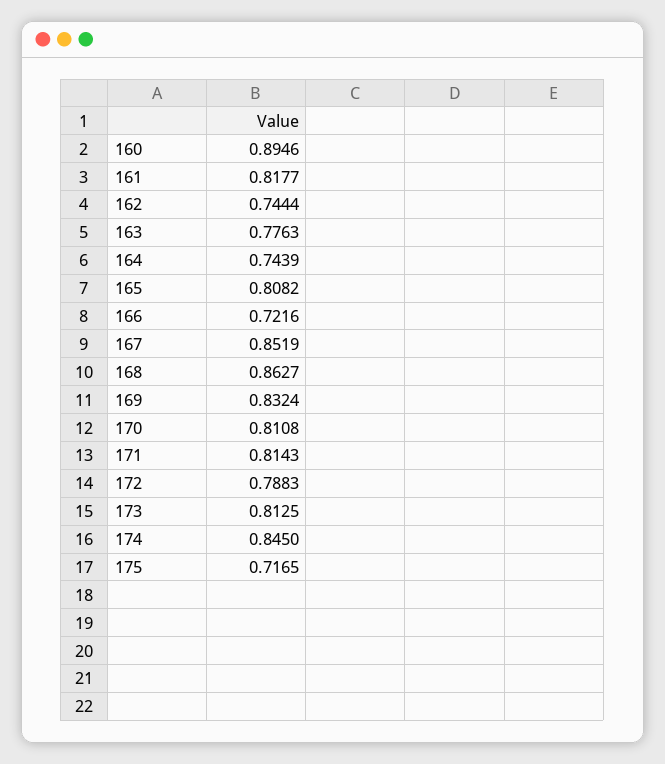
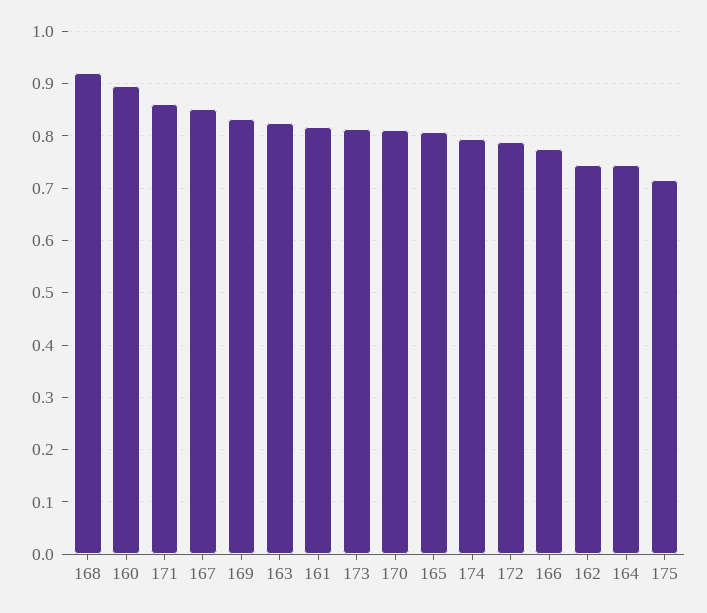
163: 0.7763 -> 0.82
166: 0.7216 -> 0.78
168: 0.8627 -> 0.92
171: 0.8143 -> 0.86
174: 0.845 -> 0.8

